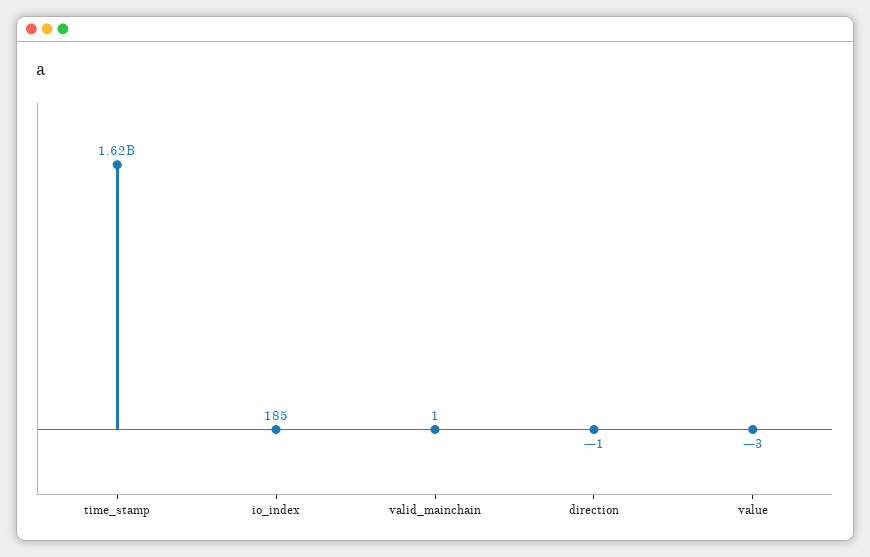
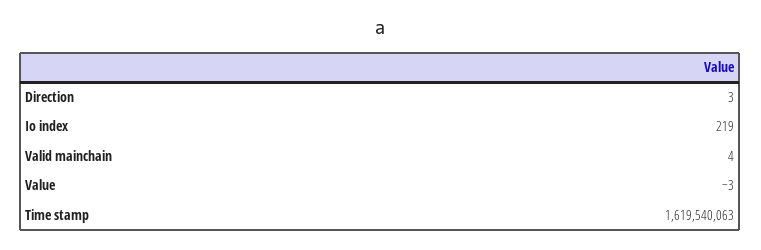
io_index: 185 -> 219
valid_mainchain: 1 -> 4
direction: -1 -> 3

